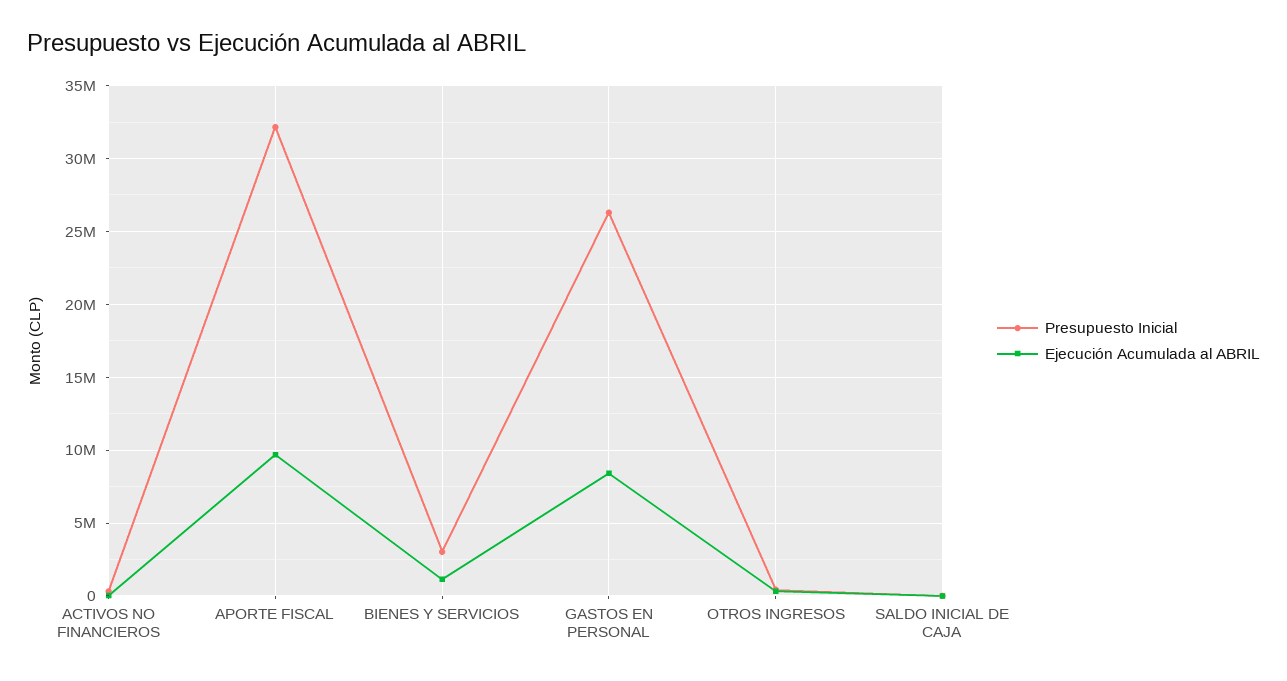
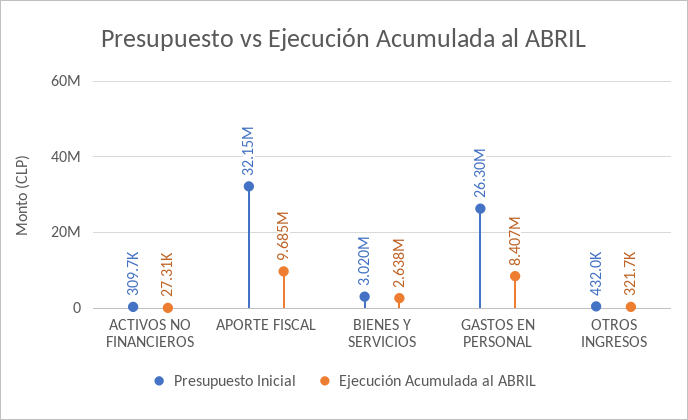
Ejecución Acumulada al ABRIL, BIENES Y SERVICIOS: 1000000 -> 2638000
Presupuesto Inicial, SALDO INICIAL DE CAJA: 0 -> none
Ejecución Acumulada al ABRIL, SALDO INICIAL DE CAJA: 0 -> none

